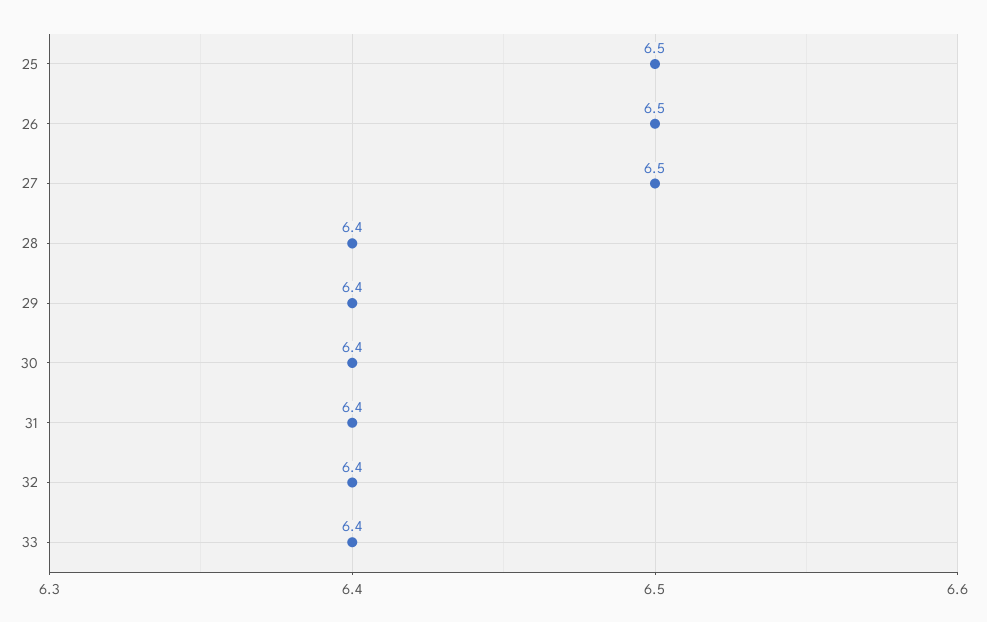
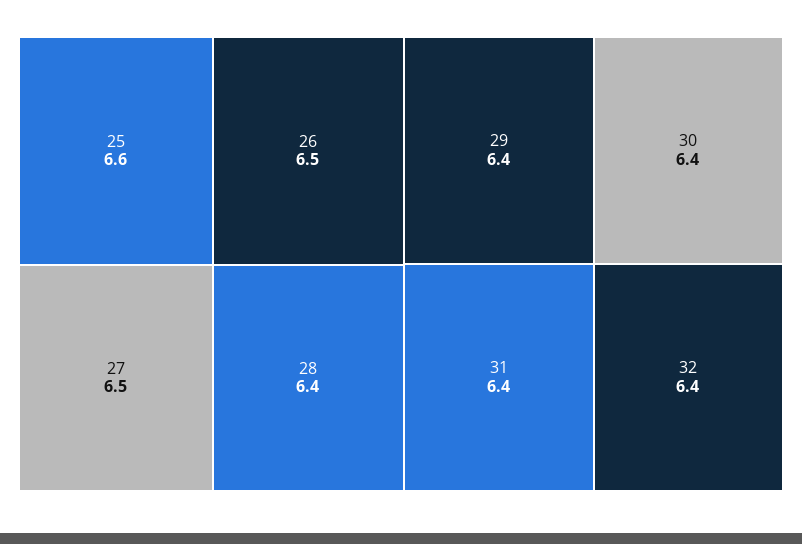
25: 6.5 -> 6.6
33: 6.4 -> none

